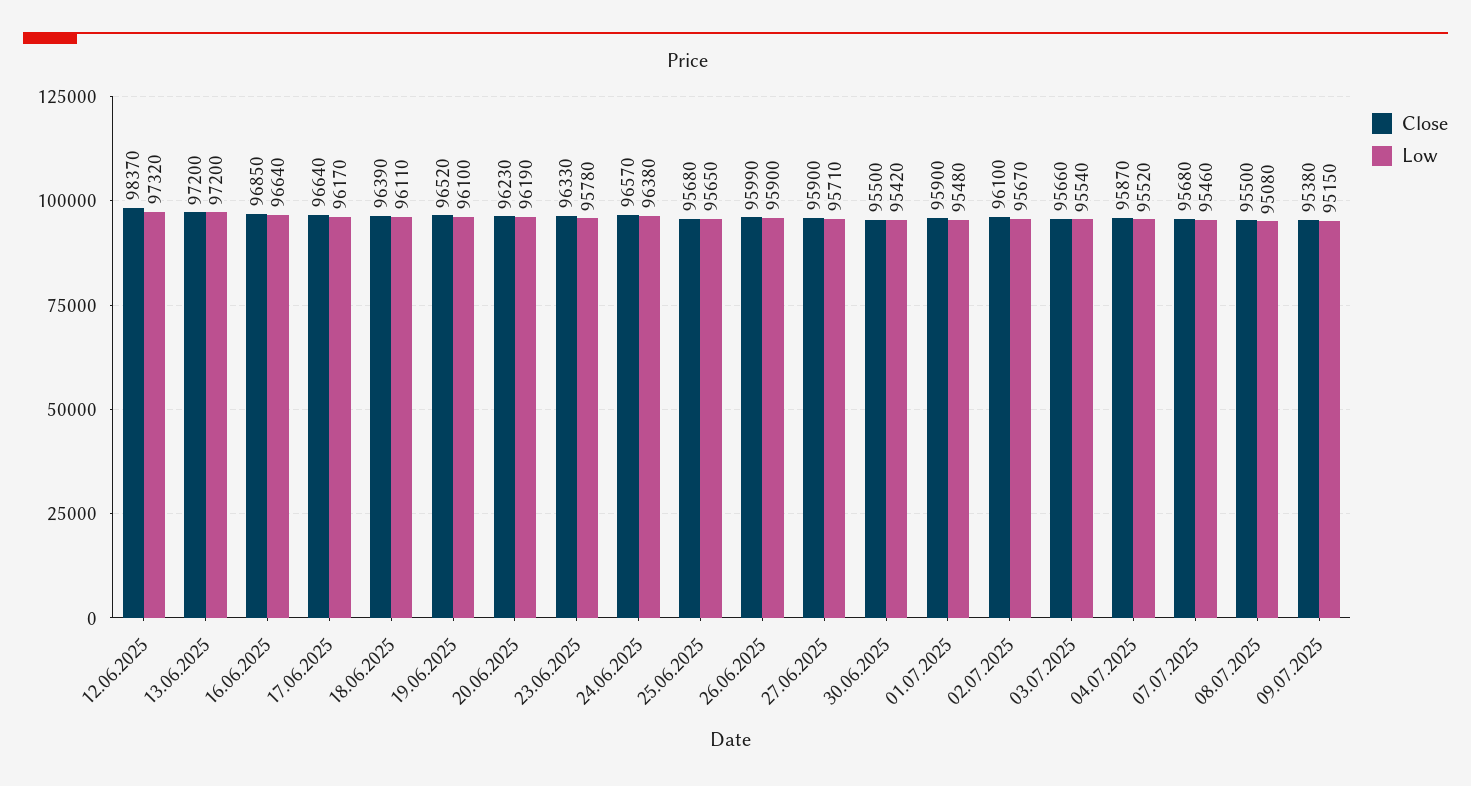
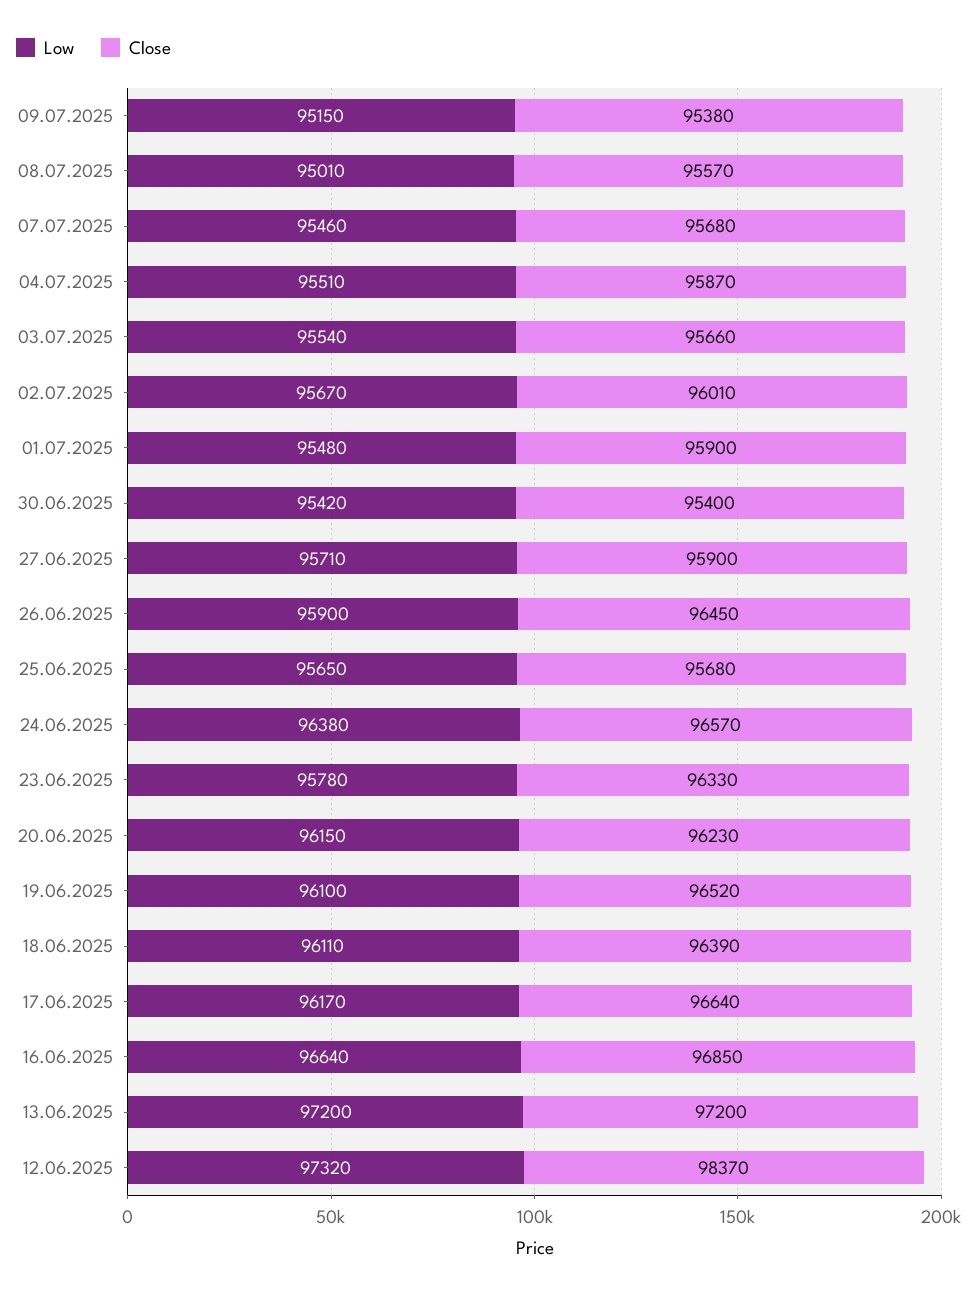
Low, 20.06.2025: 96190 -> 96150
Close, 26.06.2025: 95990 -> 96450
Close, 30.06.2025: 95500 -> 95400
Close, 02.07.2025: 96100 -> 96010
Low, 04.07.2025: 95520 -> 95510
Close, 08.07.2025: 95500 -> 95570
Low, 08.07.2025: 95080 -> 95010

